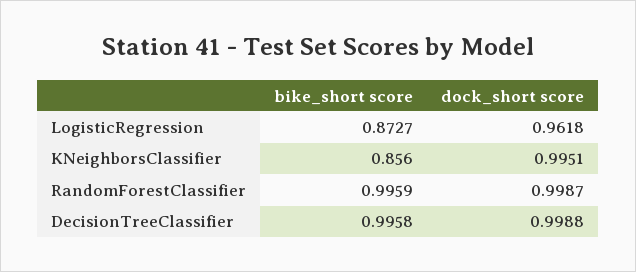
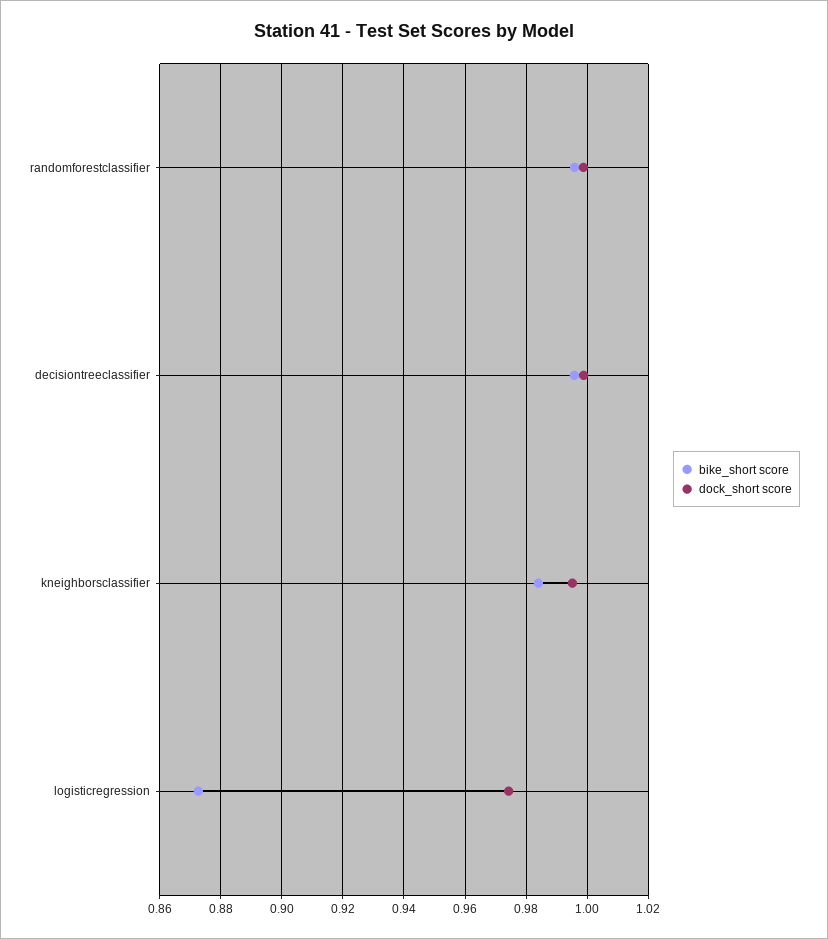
dock_short score, LogisticRegression: 0.9618 -> 0.974
bike_short score, KNeighborsClassifier: 0.856 -> 0.984

